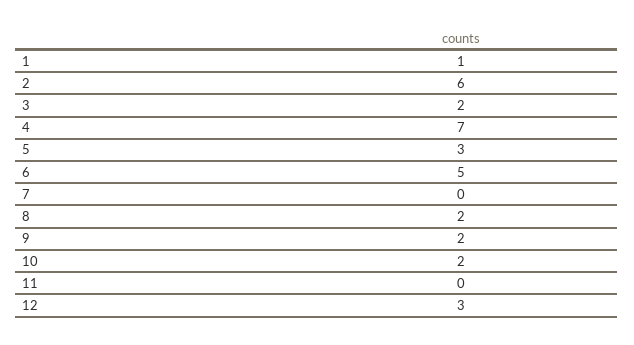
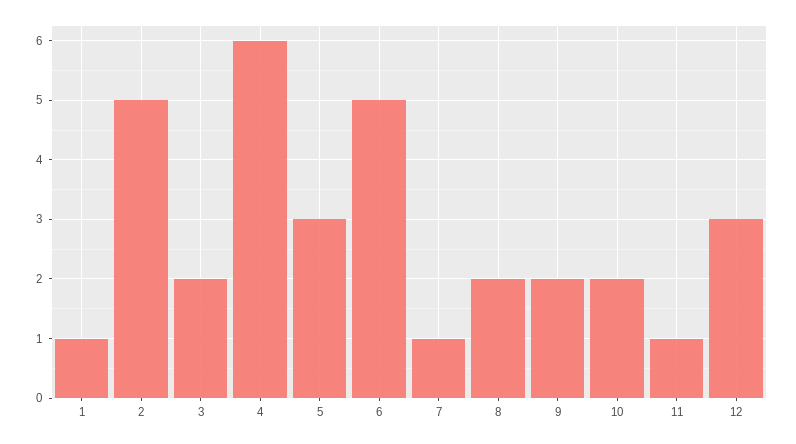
2: 6 -> 5
4: 7 -> 6
7: 0 -> 1
11: 0 -> 1

